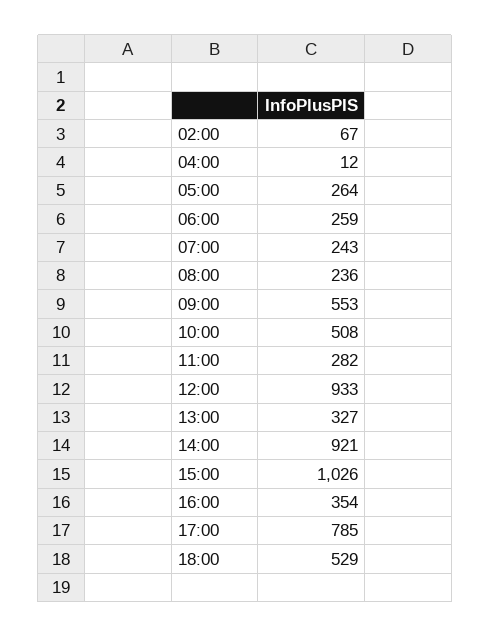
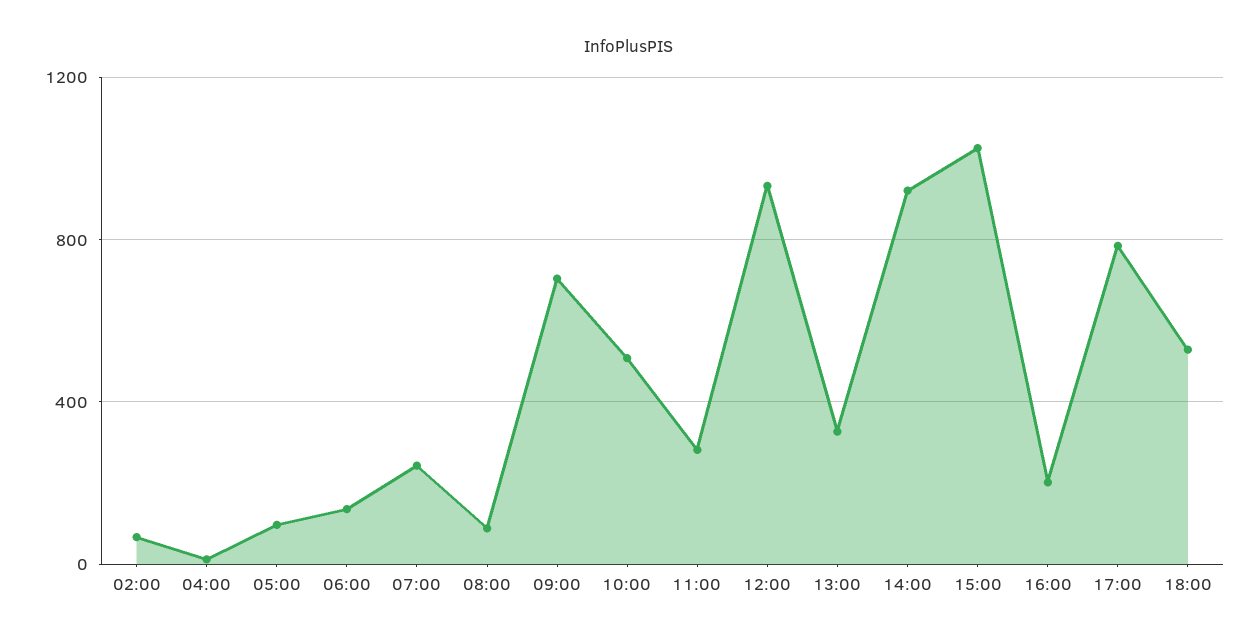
05:00: 264 -> 100
06:00: 259 -> 150
08:00: 236 -> 100
09:00: 553 -> 700
16:00: 354 -> 200

